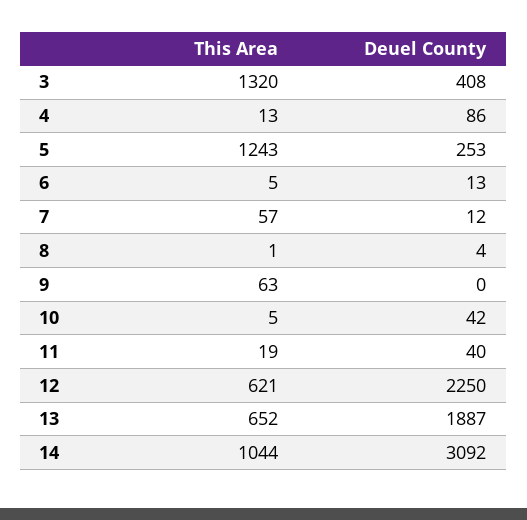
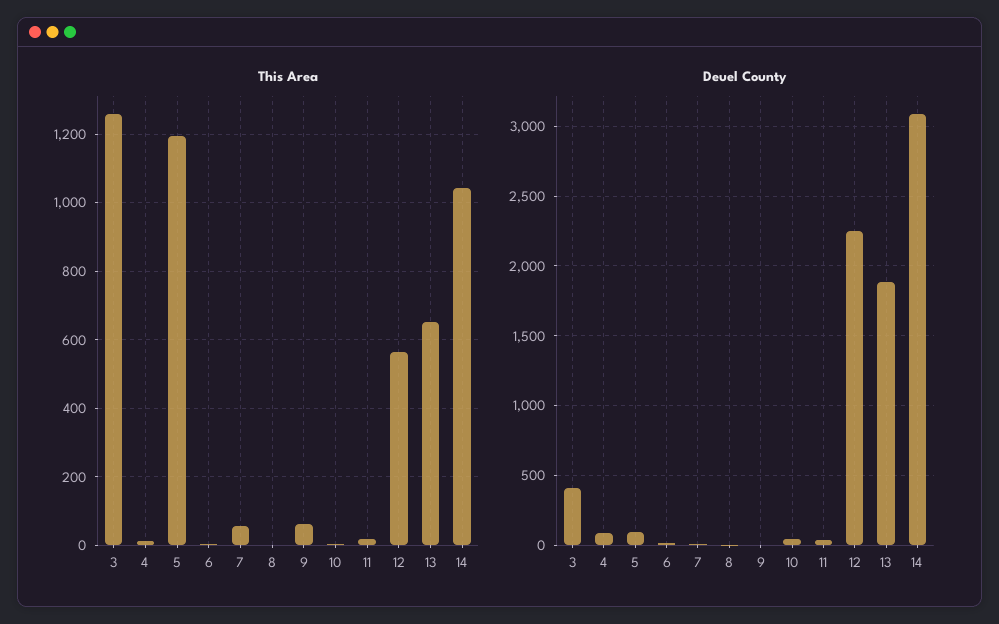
This Area, 3: 1320 -> 1260
This Area, 5: 1243 -> 1200
Deuel County, 5: 253 -> 100
This Area, 12: 621 -> 560

